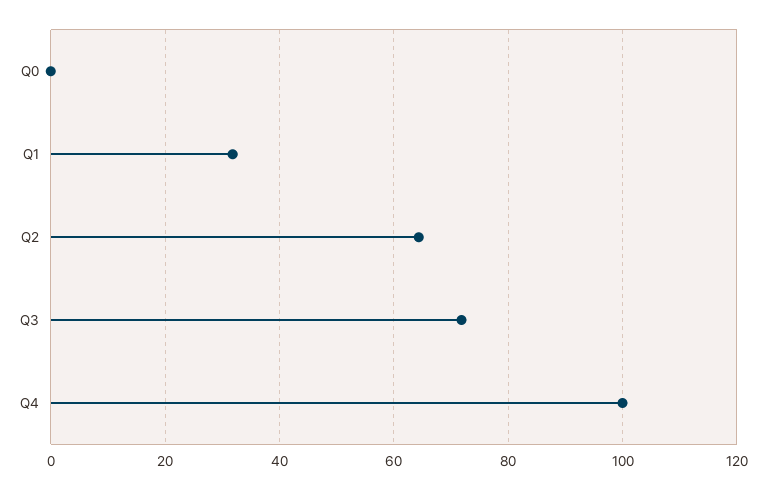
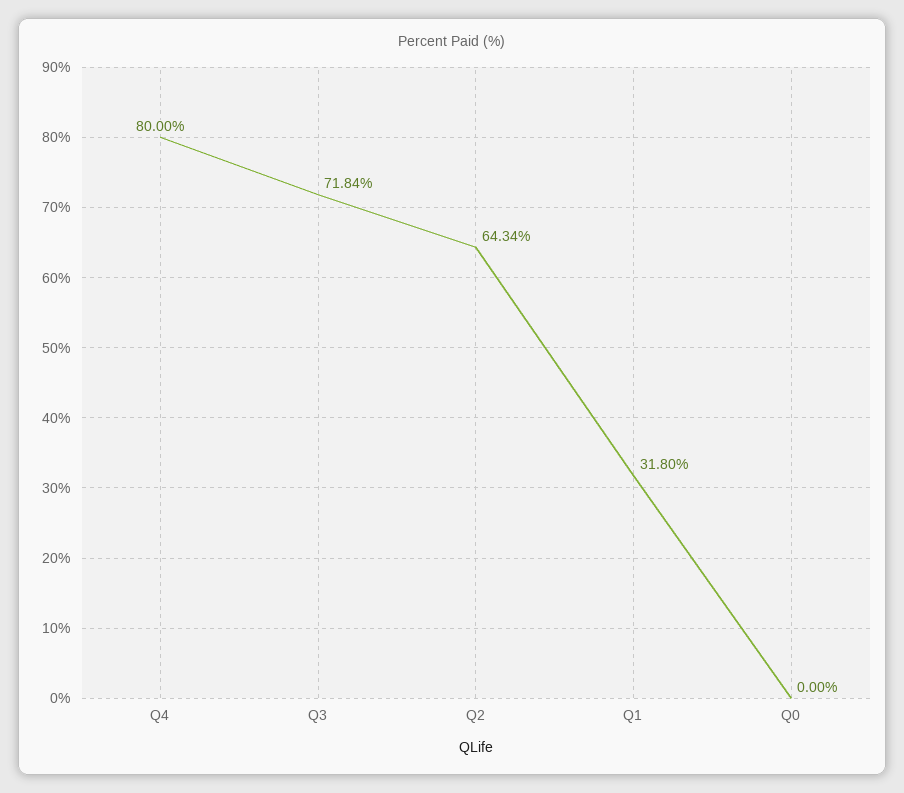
Q4: 100 -> 80

